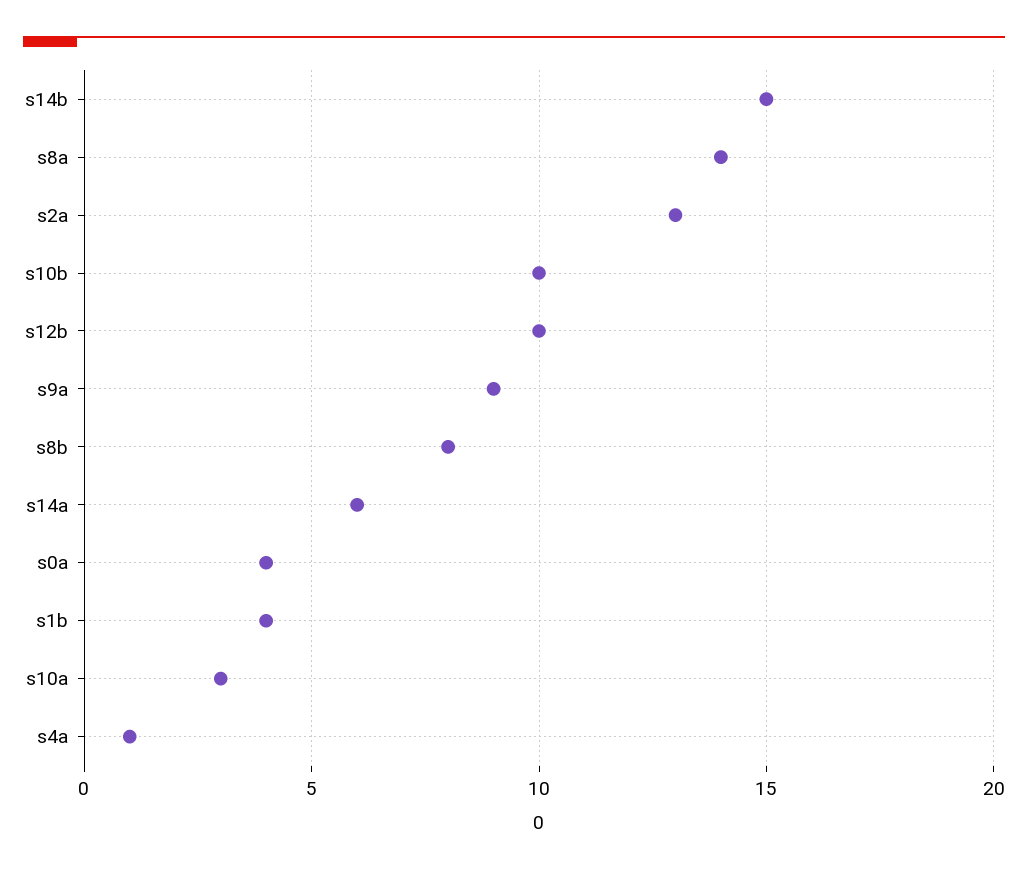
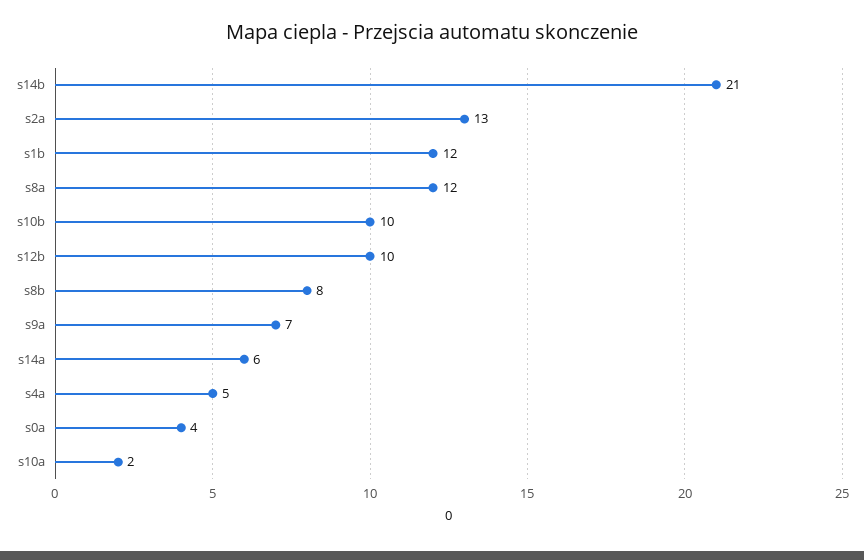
s14b: 15 -> 21
s8a: 14 -> 12
s9a: 9 -> 7
s1b: 4 -> 12
s10a: 3 -> 2
s4a: 1 -> 5

